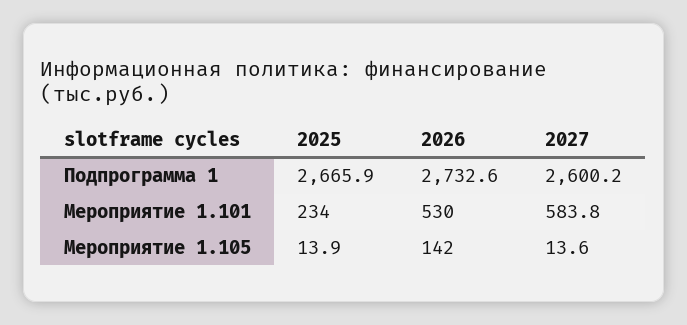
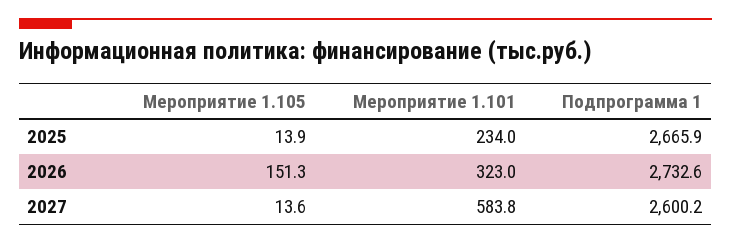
2026, Мероприятие 1.101: 530 -> 323
2026, Мероприятие 1.105: 142 -> 151.3

